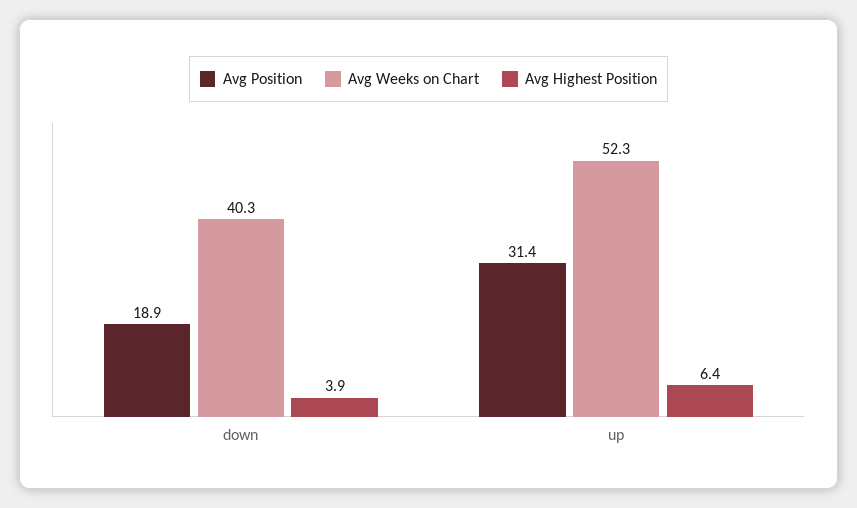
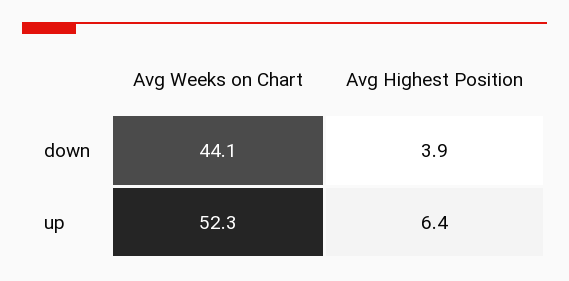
Avg Position, down: 18.9 -> none
Avg Weeks on Chart, down: 40.3 -> 44.1
Avg Position, up: 31.4 -> none

